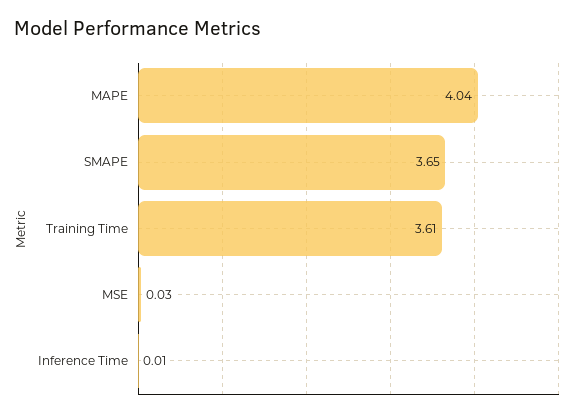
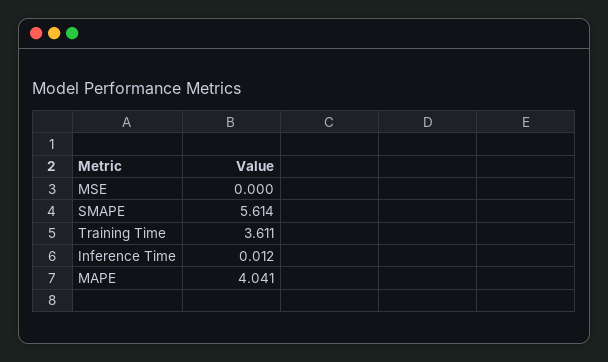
SMAPE: 3.65 -> 5.614
MSE: 0.03 -> 0

